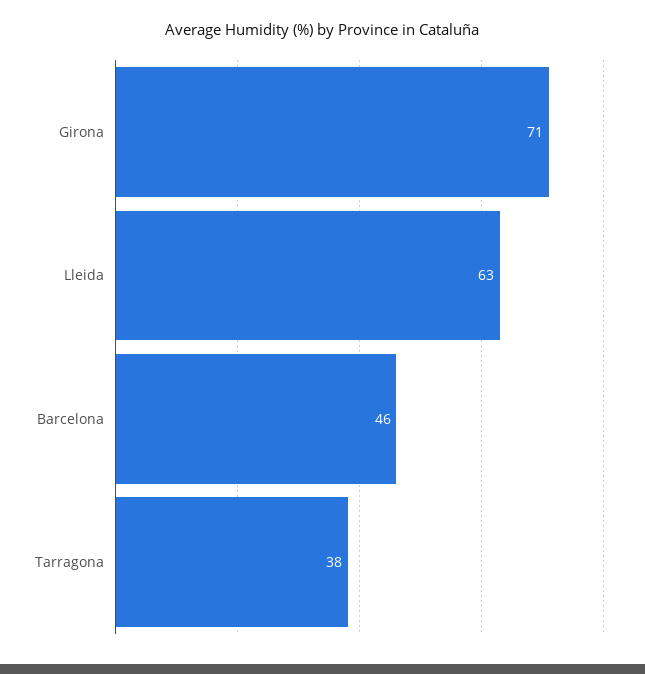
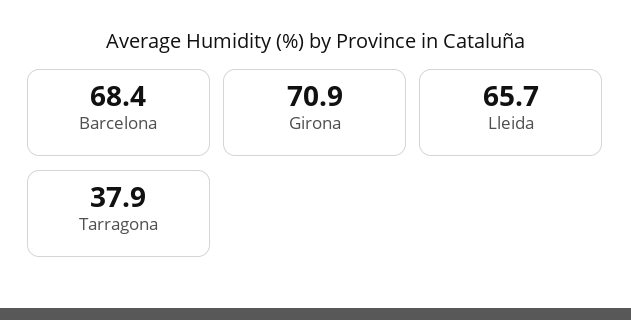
Lleida: 63 -> 65.7
Barcelona: 46 -> 68.4

